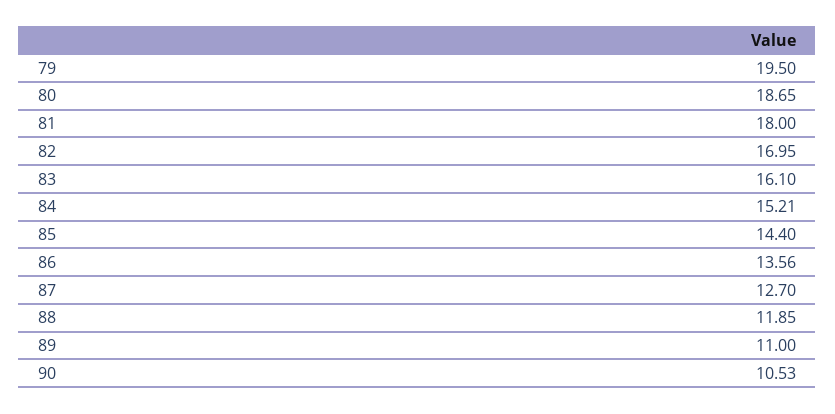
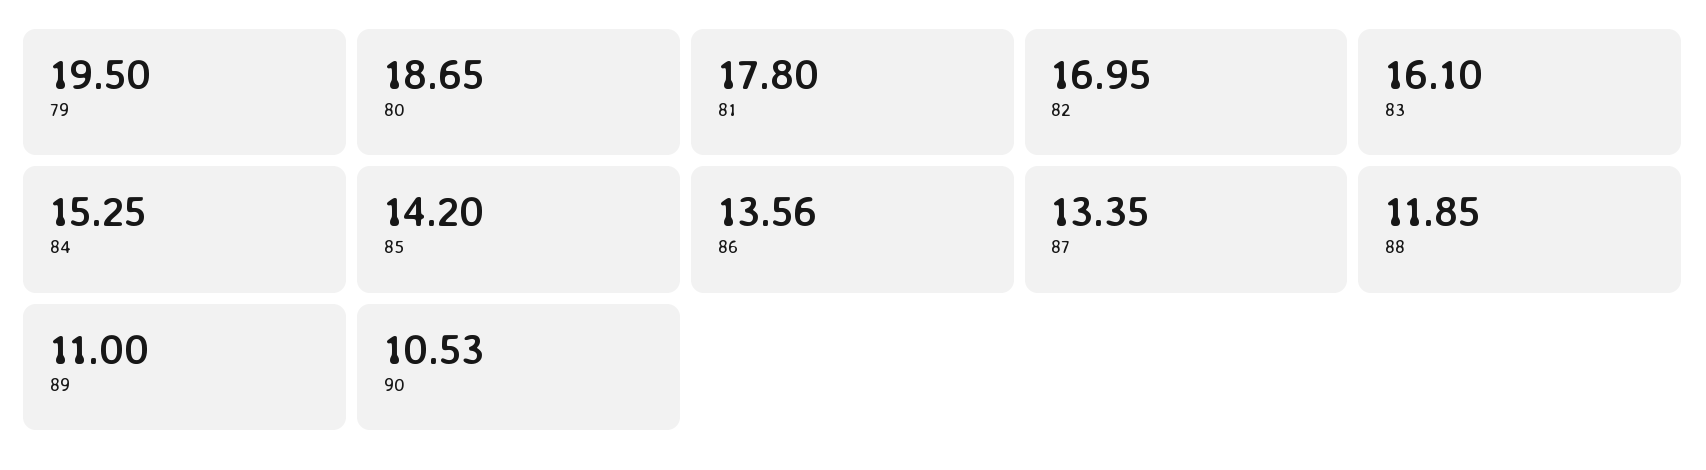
81: 18 -> 17.8
84: 15.21 -> 15.25
85: 14.4 -> 14.2
87: 12.7 -> 13.35

